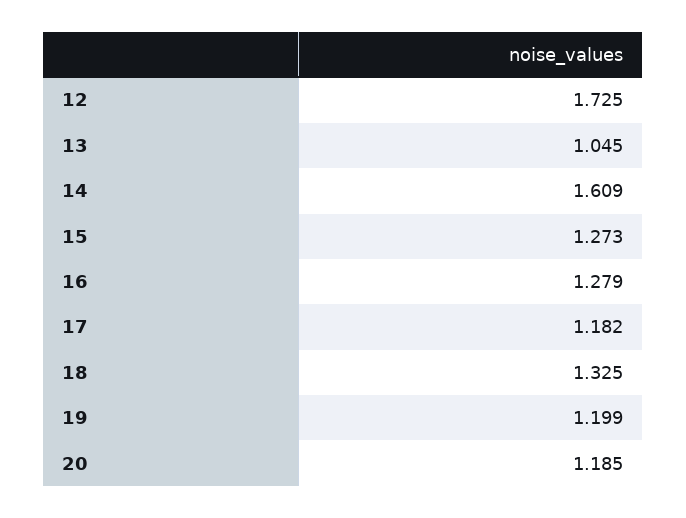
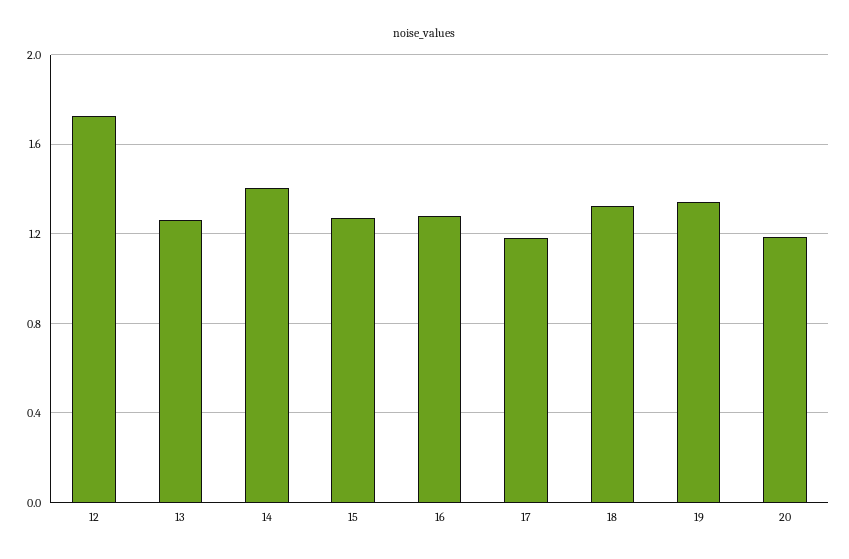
13: 1.045 -> 1.25
14: 1.609 -> 1.4
19: 1.199 -> 1.35

